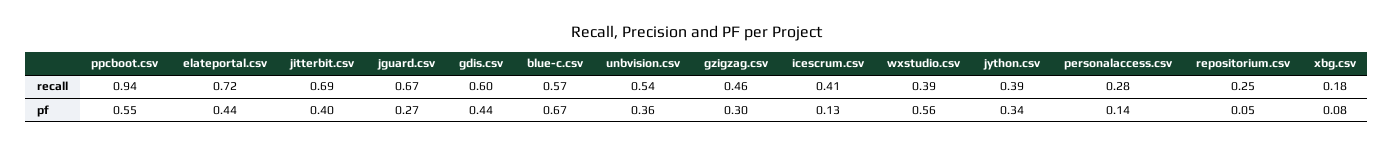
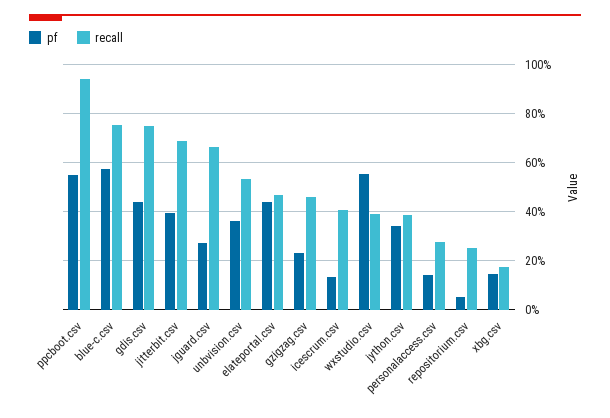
recall, elateportal.csv: 0.72 -> 0.475
recall, gdis.csv: 0.6 -> 0.75
recall, blue-c.csv: 0.57 -> 0.75
pf, blue-c.csv: 0.67 -> 0.575
pf, gzigzag.csv: 0.3 -> 0.225
pf, xbg.csv: 0.08 -> 0.15

